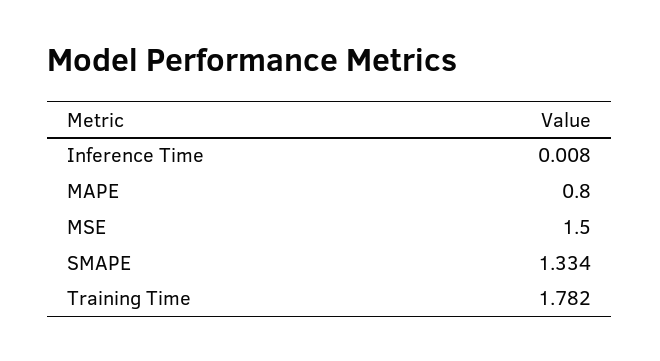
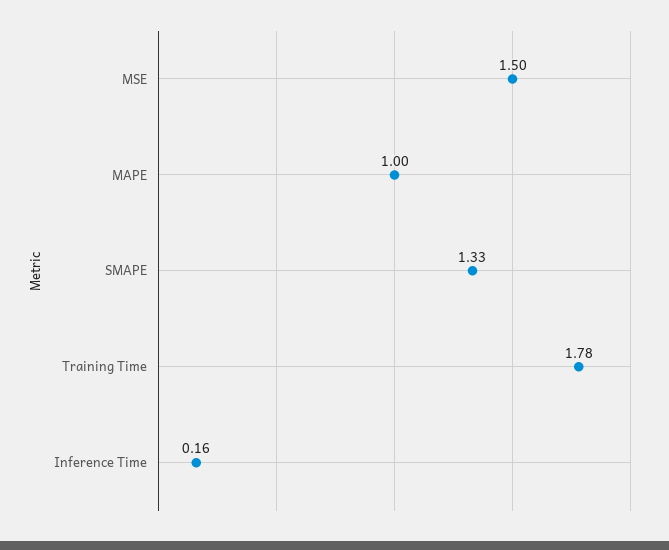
Inference Time: 0.008 -> 0.16
MAPE: 0.8 -> 1

